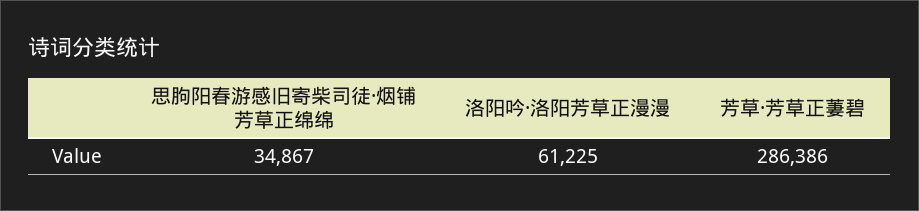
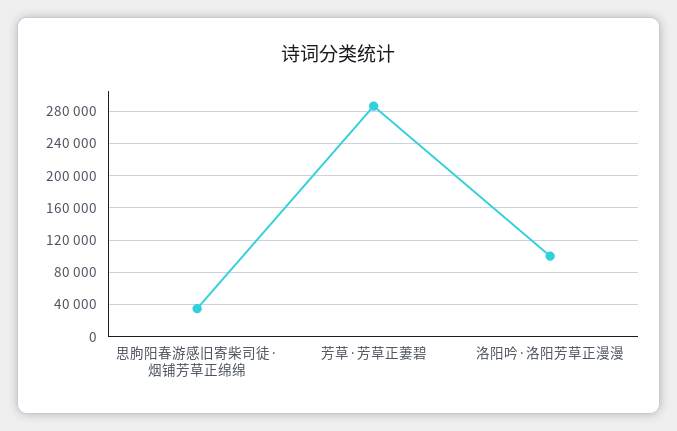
洛阳吟·洛阳芳草正漫漫: 61225 -> 100000

